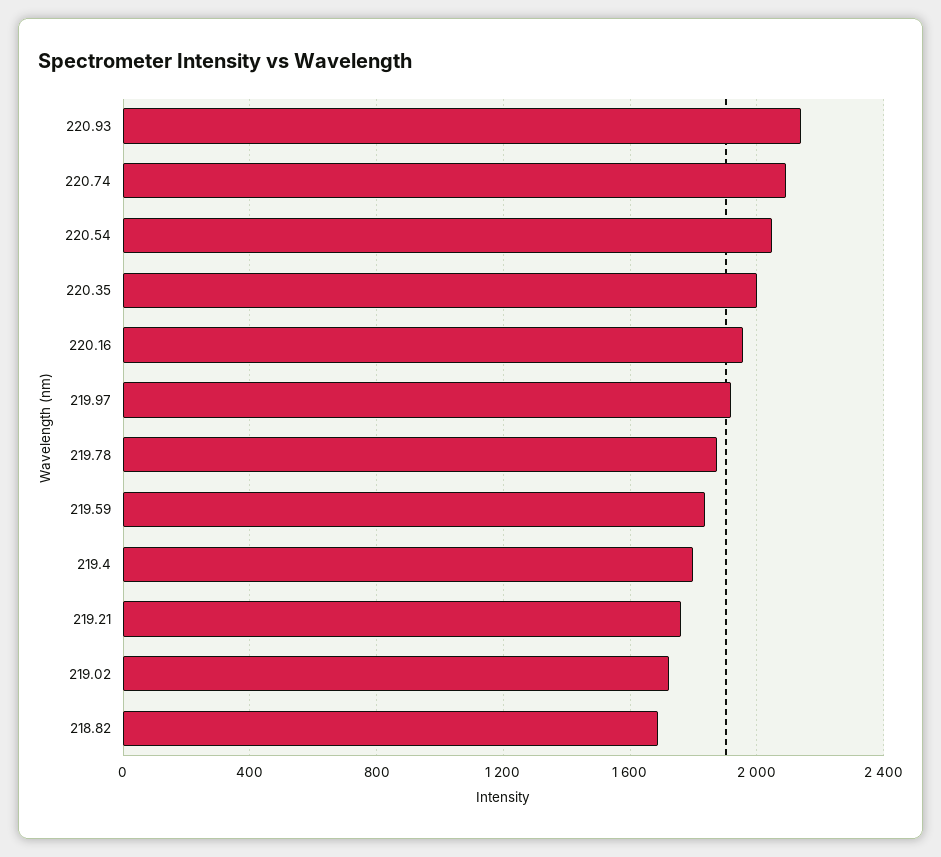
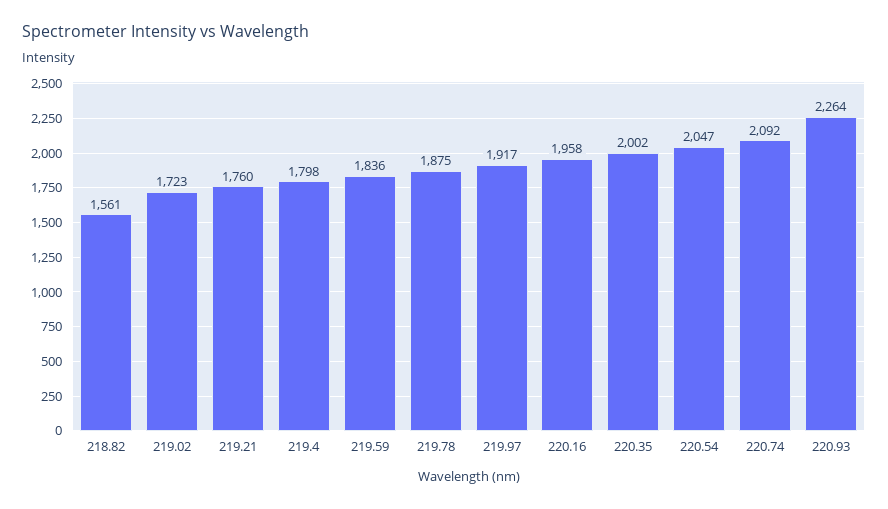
220.93: 2150 -> 2264
218.82: 1700 -> 1561

